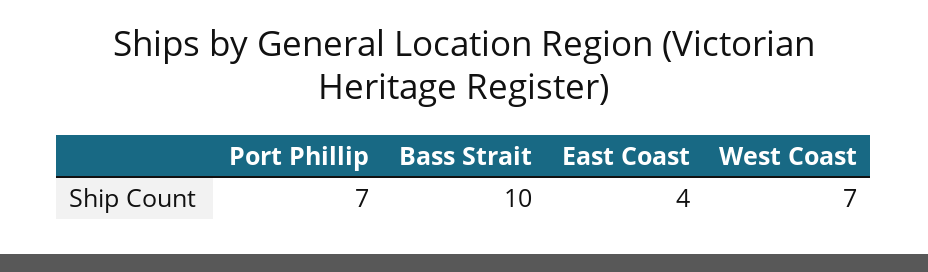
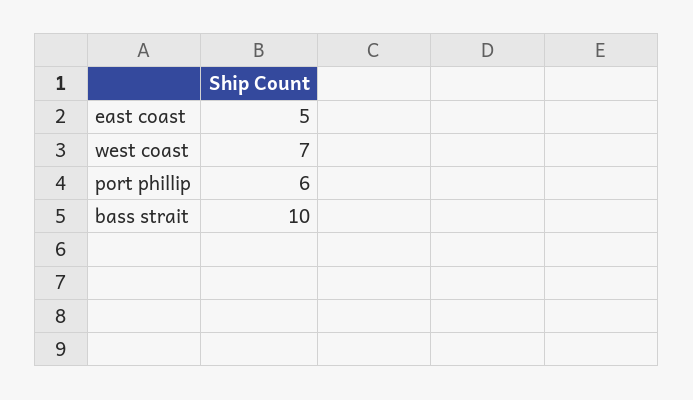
Port Phillip: 7 -> 6
East Coast: 4 -> 5

